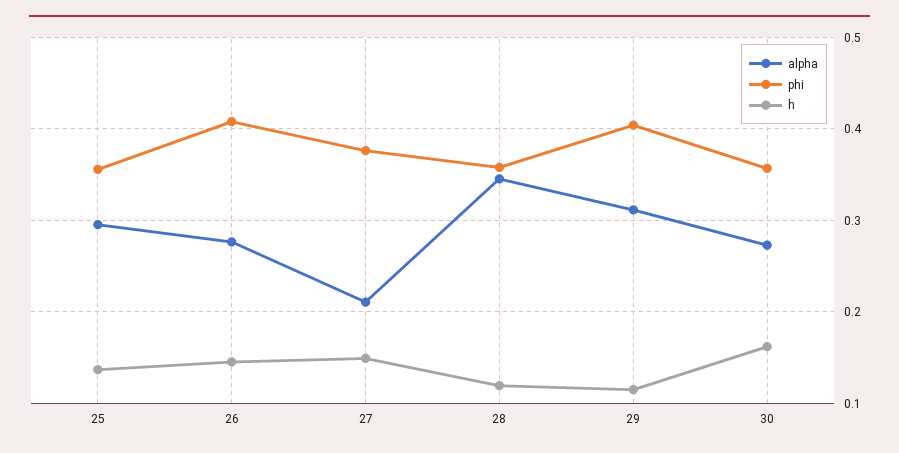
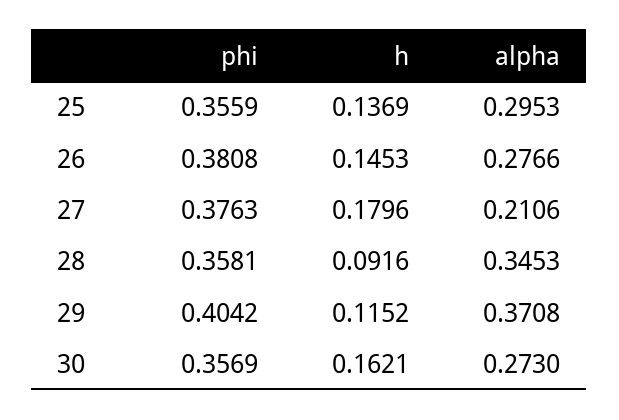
phi, 26: 0.41 -> 0.3808
h, 27: 0.15 -> 0.1796
h, 28: 0.12 -> 0.0916
alpha, 29: 0.31 -> 0.3708

